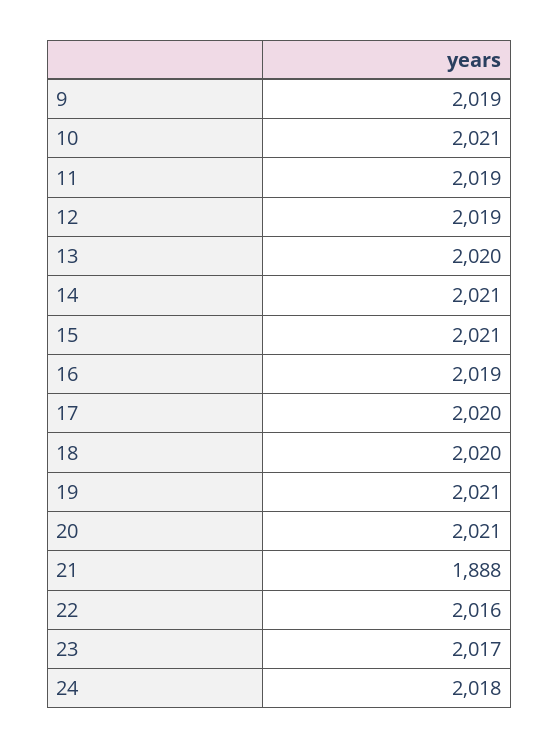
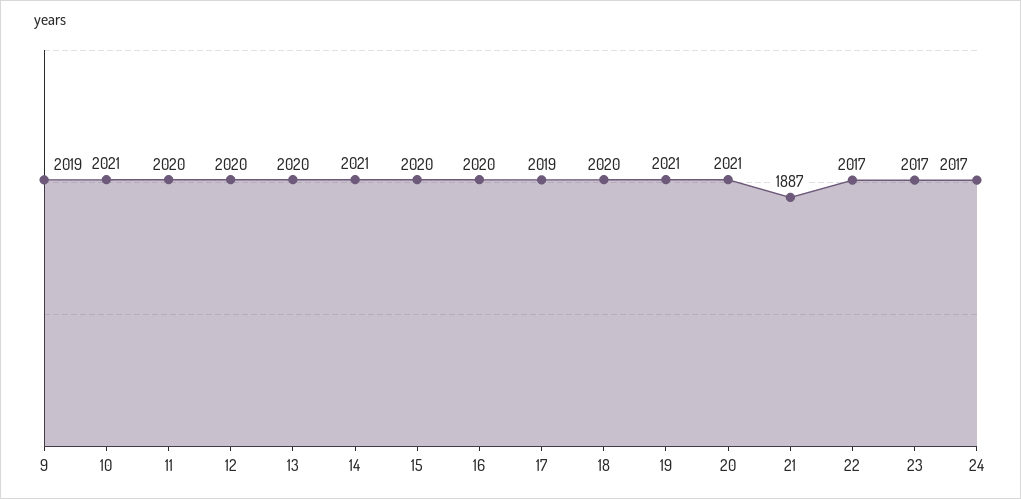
11: 2019 -> 2020
12: 2019 -> 2020
15: 2021 -> 2020
16: 2019 -> 2020
17: 2020 -> 2019
21: 1888 -> 1887
22: 2016 -> 2017
24: 2018 -> 2017

